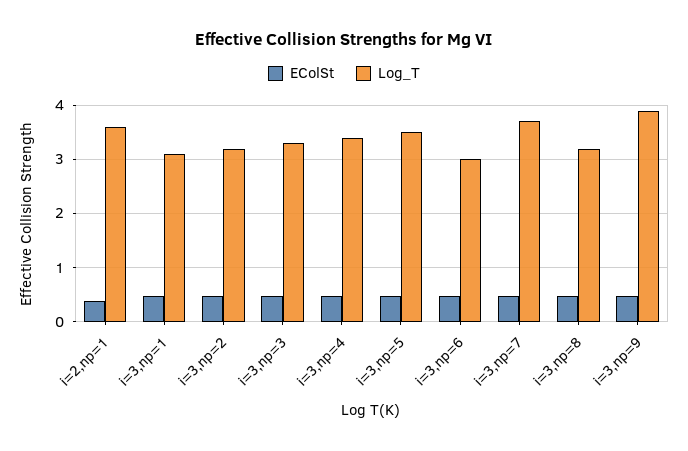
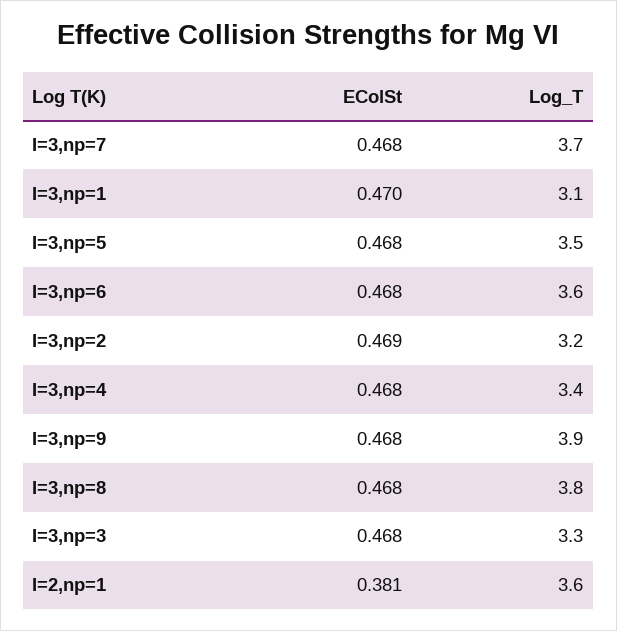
Log_T, i=3,np=6: 3 -> 3.6
Log_T, i=3,np=8: 3.2 -> 3.8

